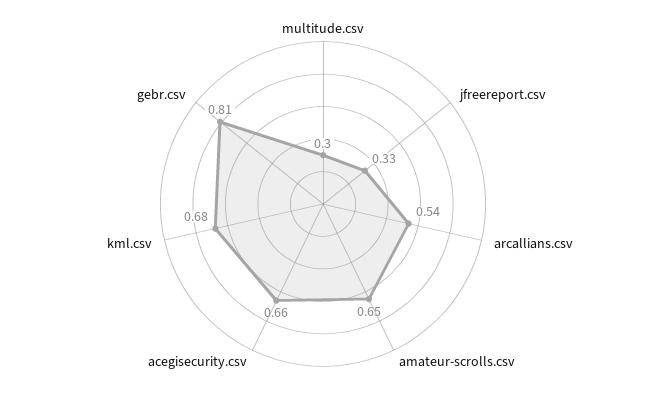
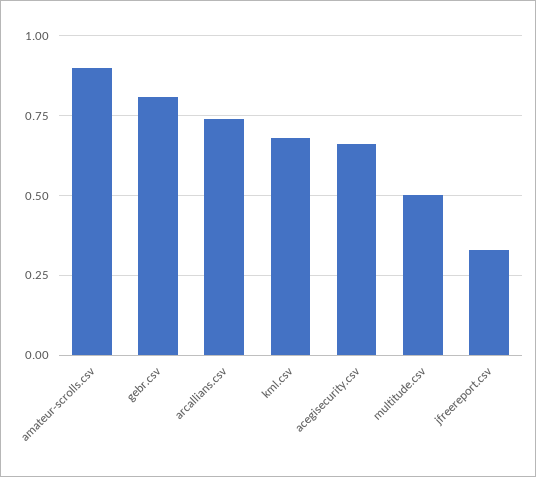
multitude.csv: 0.3 -> 0.5
arcallians.csv: 0.54 -> 0.75
amateur-scrolls.csv: 0.65 -> 0.9

